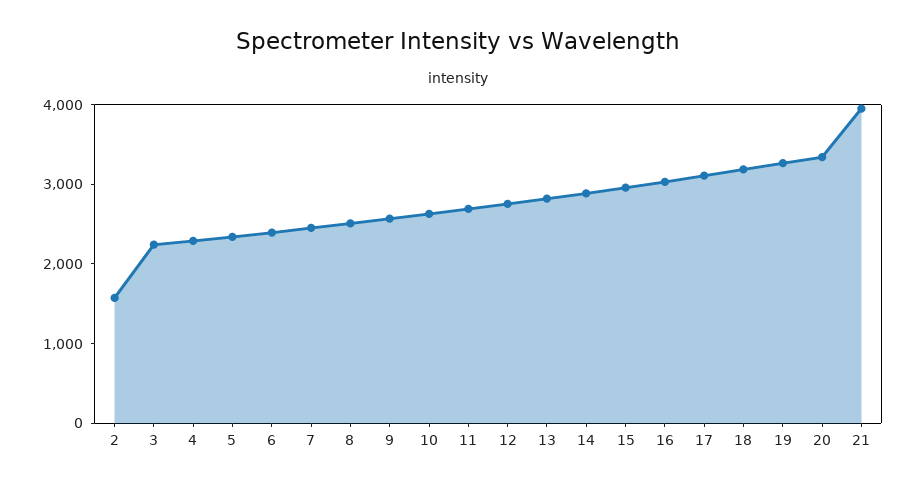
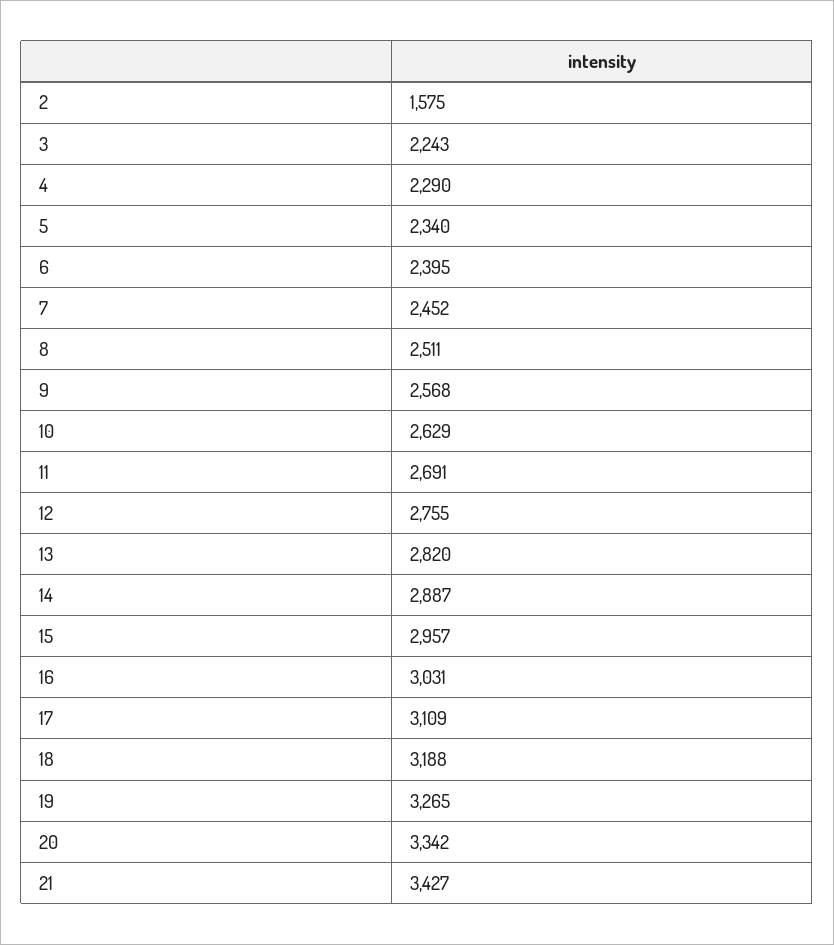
21: 4000 -> 3427

